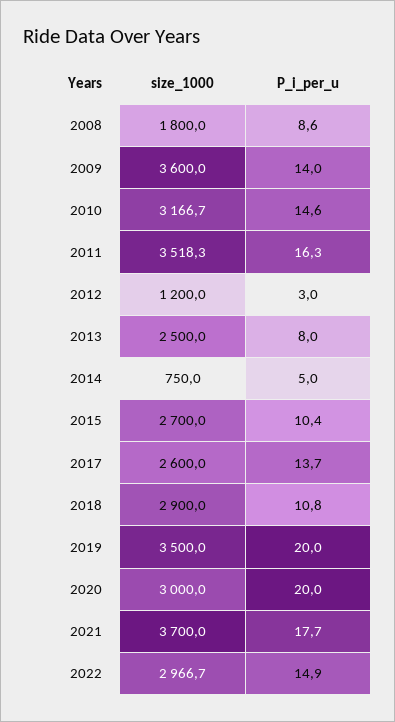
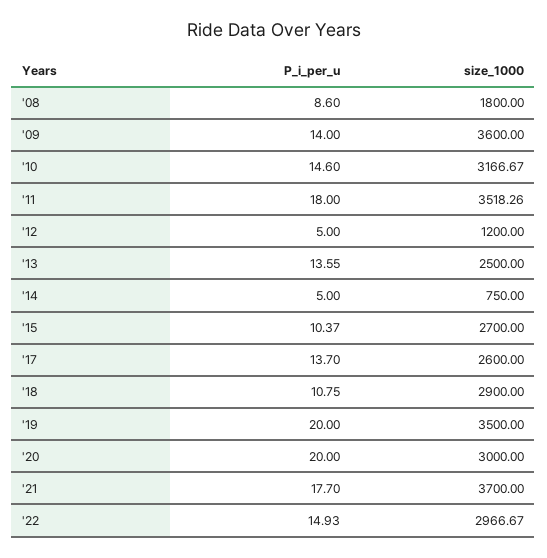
P_i_per_u, 2011: 16.3 -> 18
P_i_per_u, 2012: 3 -> 5
P_i_per_u, 2013: 8 -> 13.55

